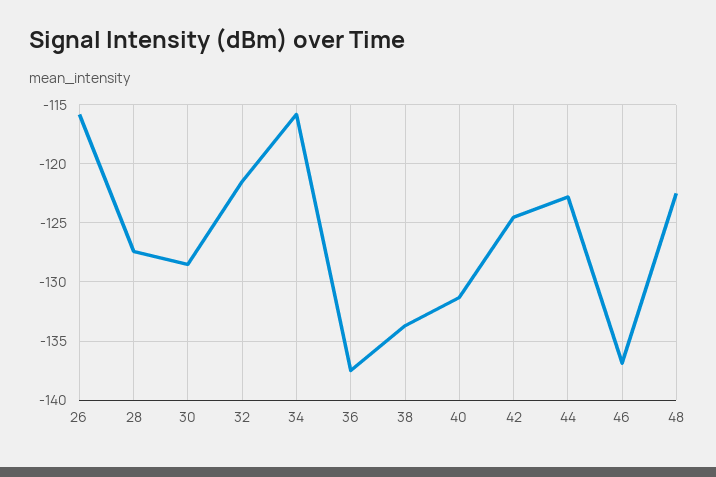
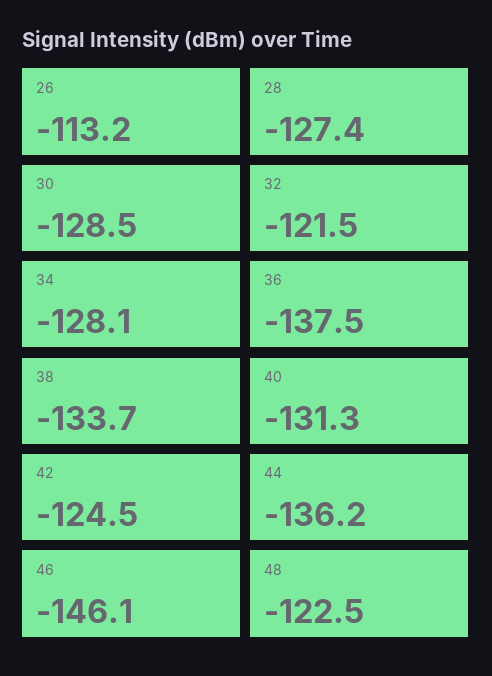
26: -116 -> -113.2
34: -116 -> -128.1
44: -123 -> -136.2
46: -137 -> -146.1

